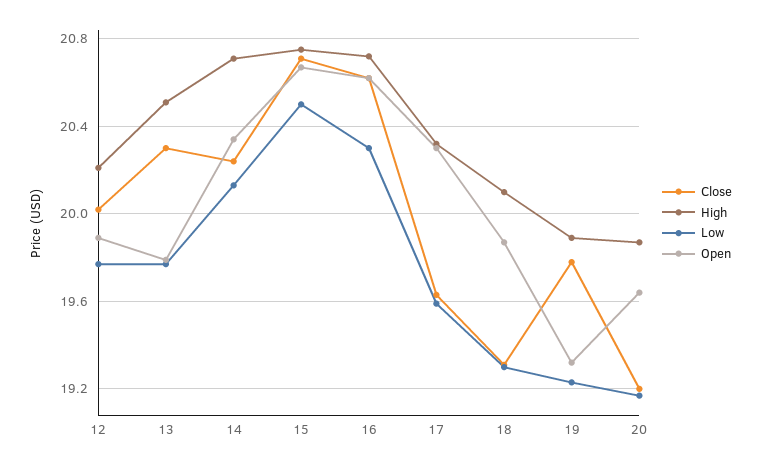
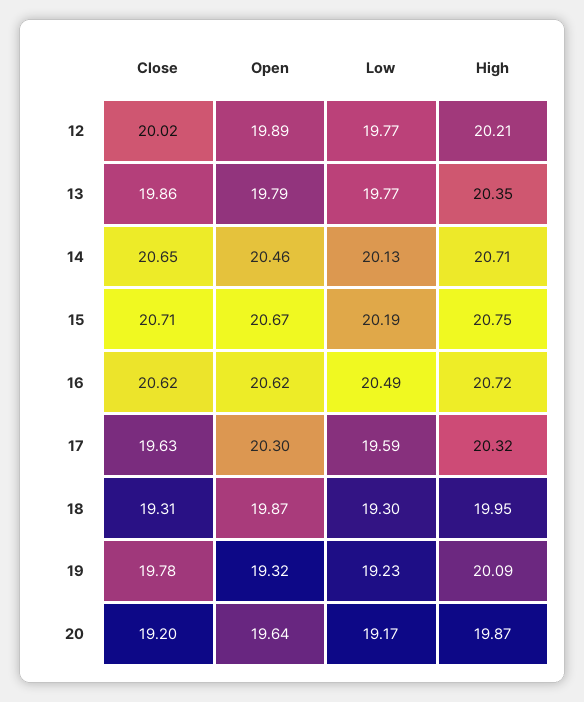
Close, 13: 20.3 -> 19.86
High, 13: 20.5 -> 20.35
Close, 14: 20.25 -> 20.65
Open, 14: 20.35 -> 20.46
Low, 15: 20.5 -> 20.19
Low, 16: 20.3 -> 20.49
High, 18: 20.1 -> 19.95
High, 19: 19.9 -> 20.09

